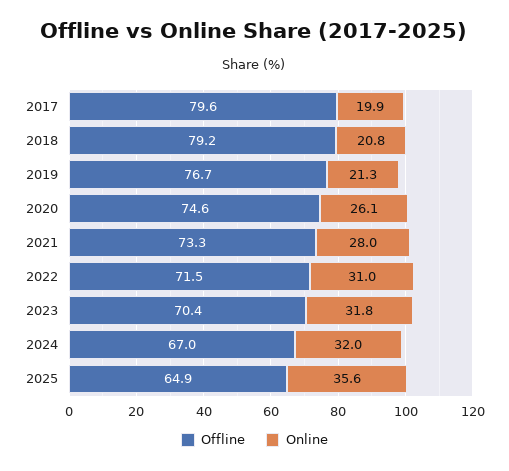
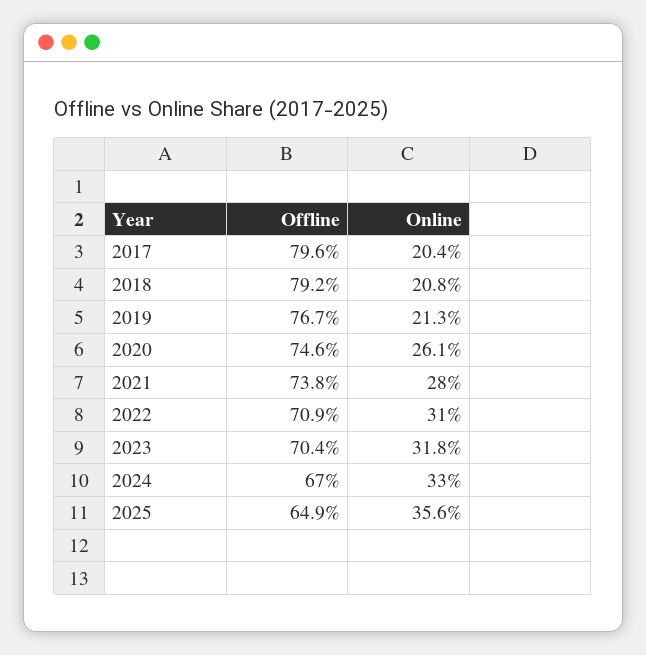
Online, 2017: 19.9 -> 20.4
Offline, 2021: 73.3 -> 73.8
Offline, 2022: 71.5 -> 70.9
Online, 2024: 32 -> 33

